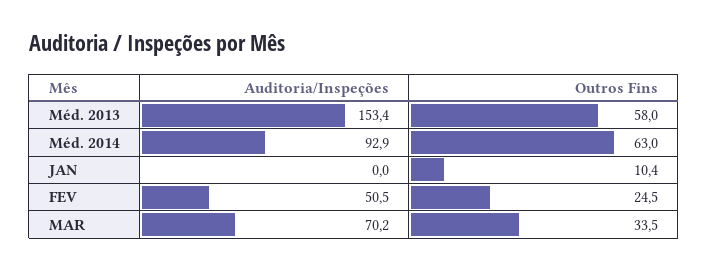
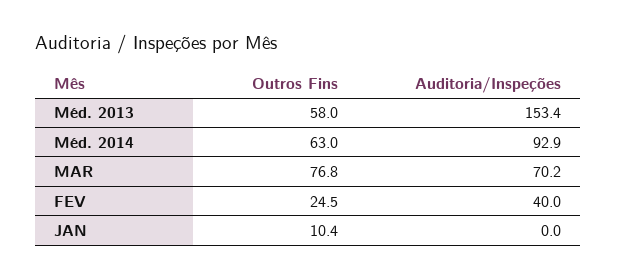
Auditoria/Inspeções, FEV: 50.5 -> 40
Outros Fins, MAR: 33.5 -> 76.8

